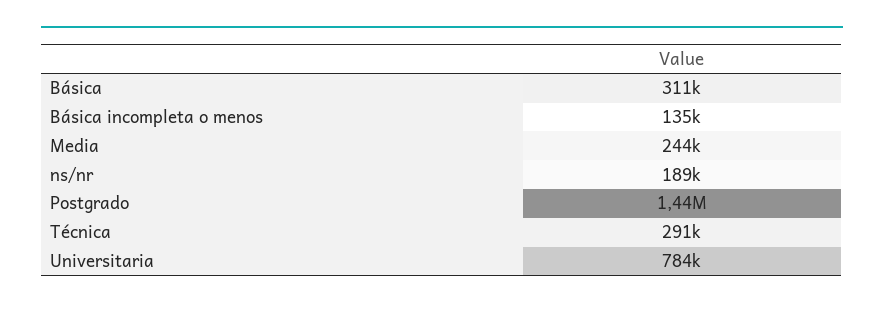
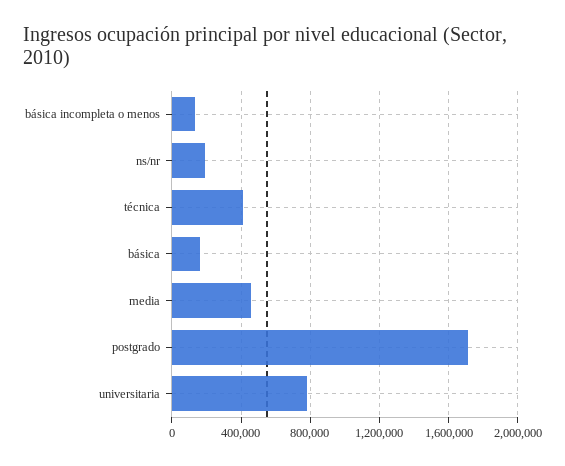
Básica: 311000 -> 150000
Media: 244000 -> 450000
Postgrado: 1440000 -> 1700000
Técnica: 291000 -> 400000

